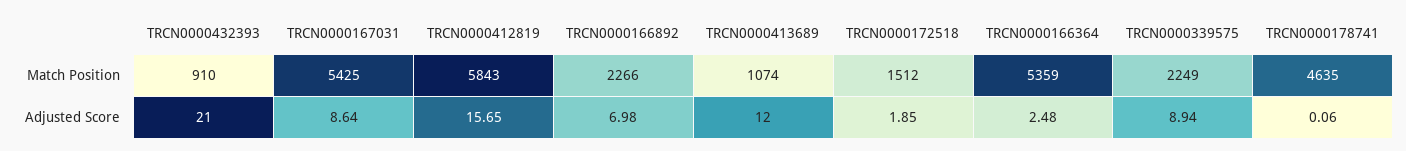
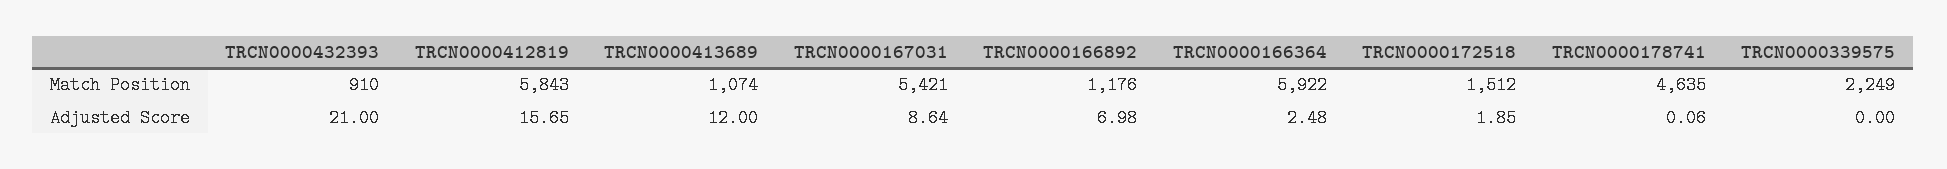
TRCN0000167031, Match Position: 5425 -> 5421
TRCN0000166892, Match Position: 2266 -> 1176
TRCN0000166364, Match Position: 5359 -> 5922
TRCN0000339575, Adjusted Score: 8.94 -> 0

